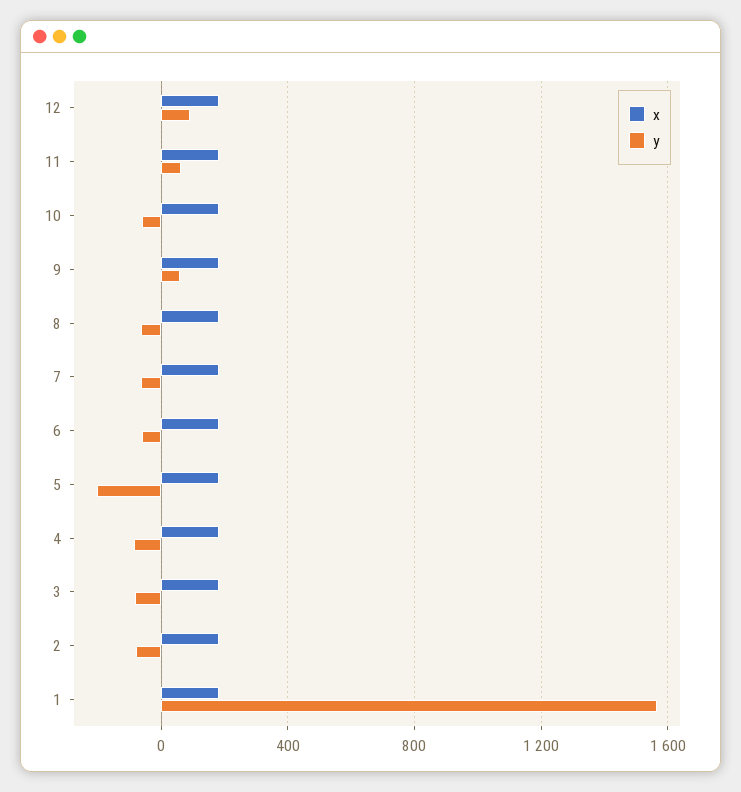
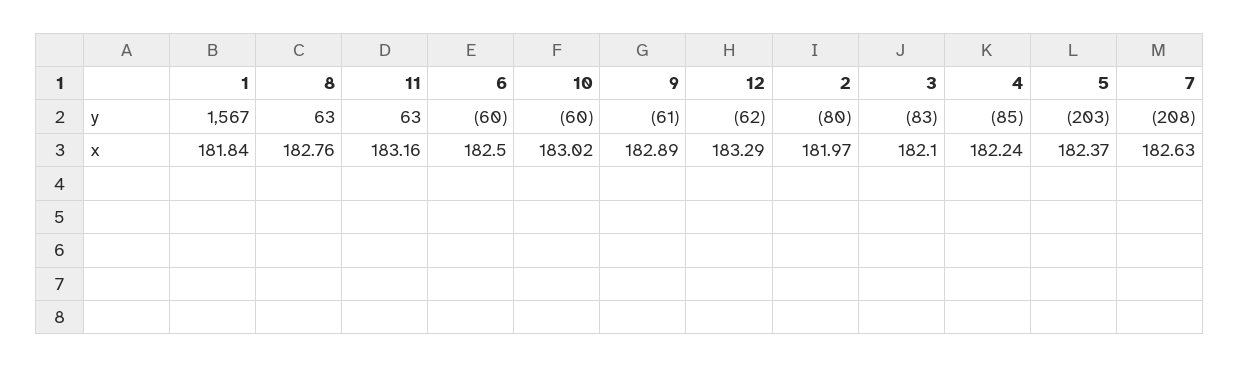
y, 12: 100 -> -62
y, 9: 50 -> -61
y, 8: -50 -> 63
y, 7: -50 -> -208

